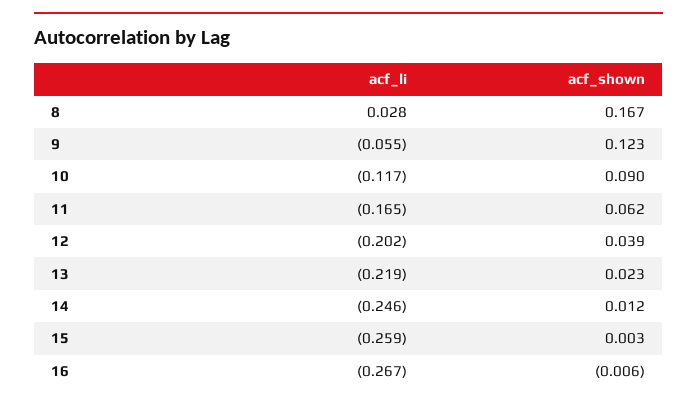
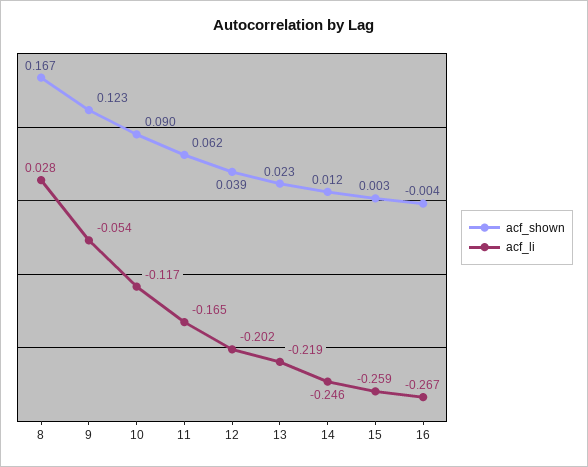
acf_li, 9: -0.055 -> -0.054
acf_shown, 16: -0.006 -> -0.004

